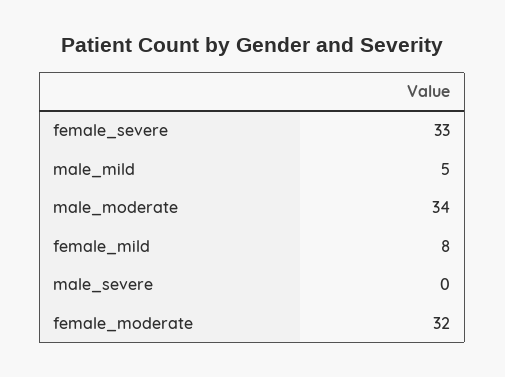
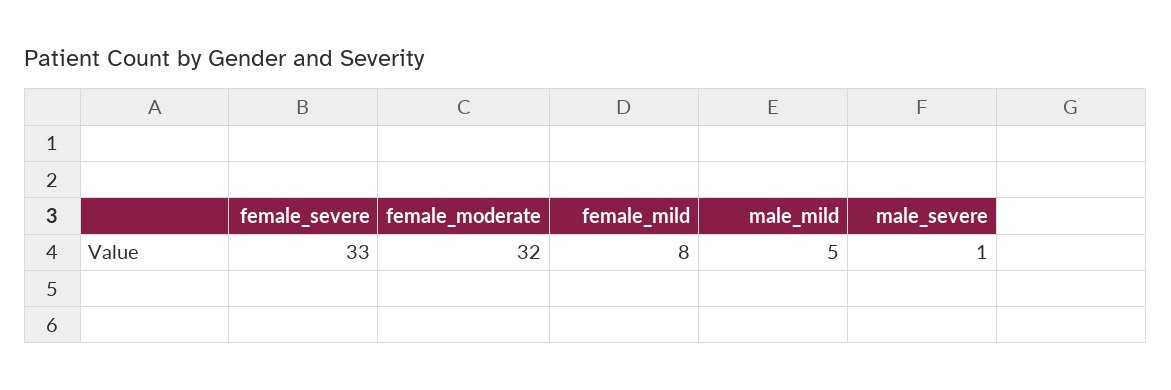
male_moderate: 34 -> none
male_severe: 0 -> 1

